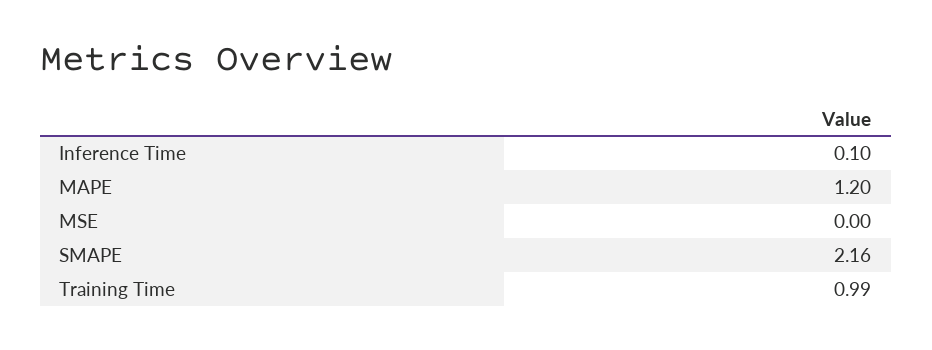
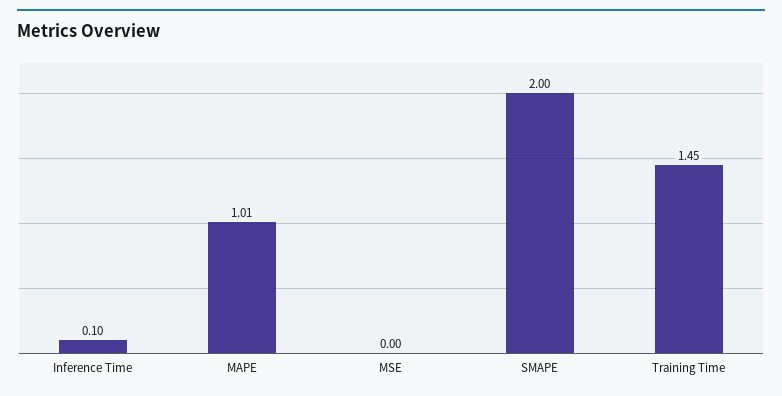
MAPE: 1.2 -> 1.01
SMAPE: 2.16 -> 2
Training Time: 0.99 -> 1.45

